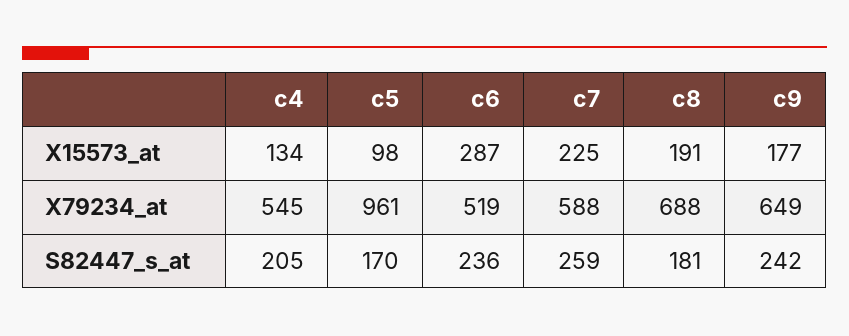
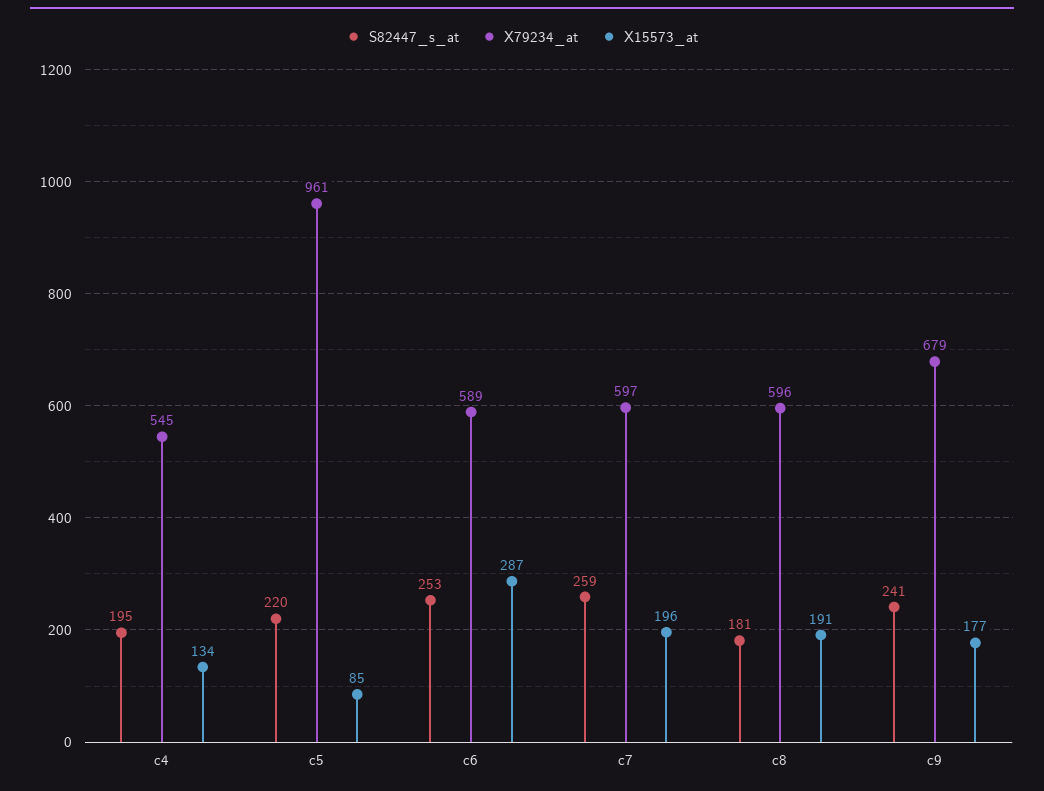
X15573_at, c5: 98 -> 85
X15573_at, c7: 225 -> 196
X79234_at, c6: 519 -> 589
X79234_at, c7: 588 -> 597
X79234_at, c8: 688 -> 596
X79234_at, c9: 649 -> 679
S82447_s_at, c4: 205 -> 195
S82447_s_at, c5: 170 -> 220
S82447_s_at, c6: 236 -> 253
S82447_s_at, c9: 242 -> 241

